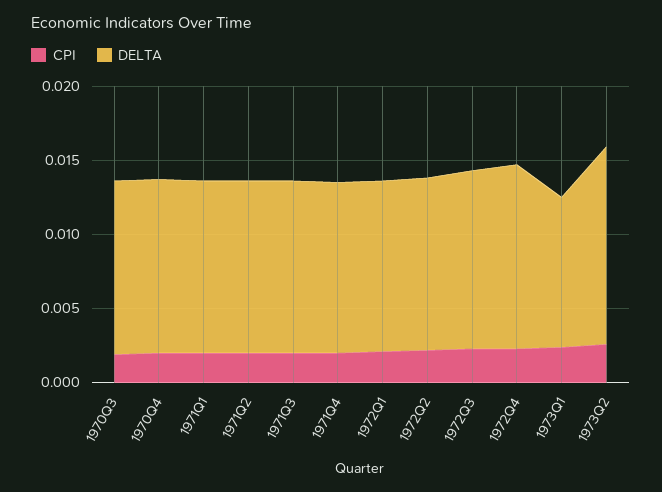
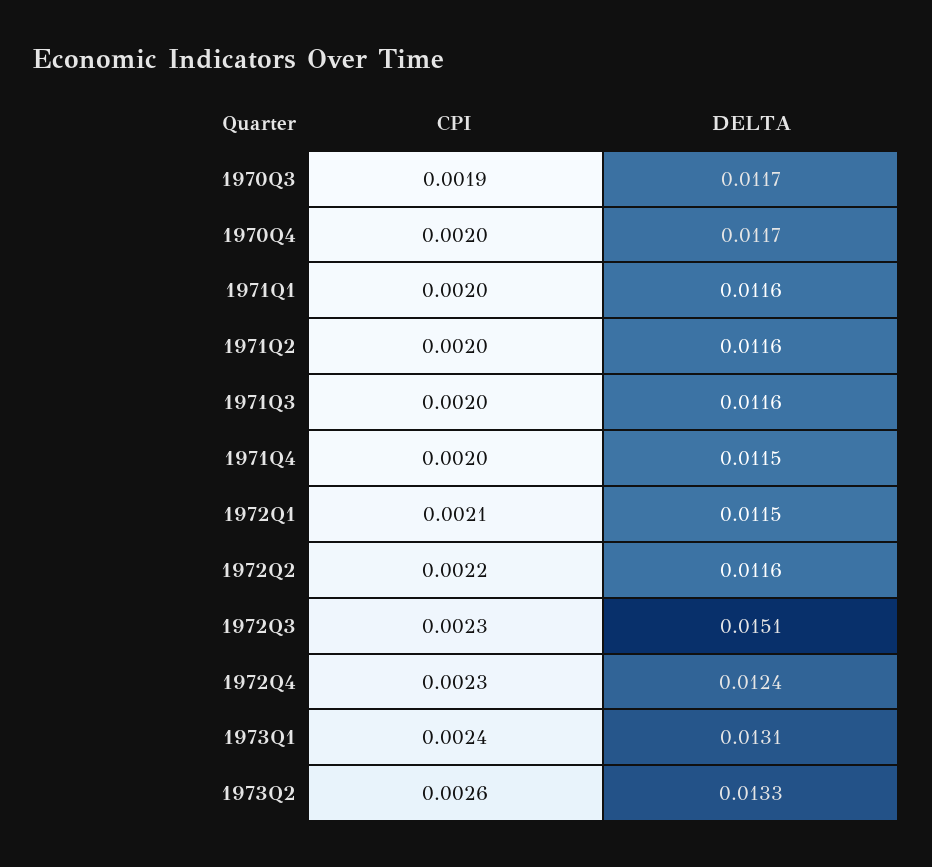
DELTA, 1972Q3: 0.012 -> 0.0151
DELTA, 1973Q1: 0.01 -> 0.0131

